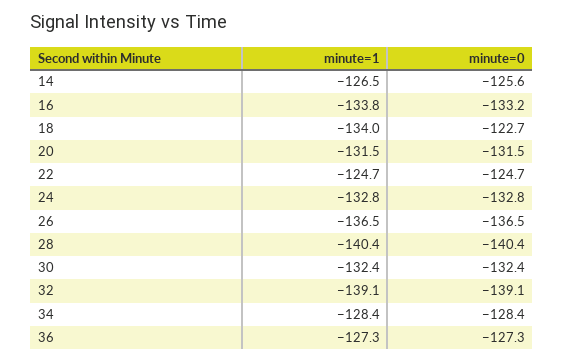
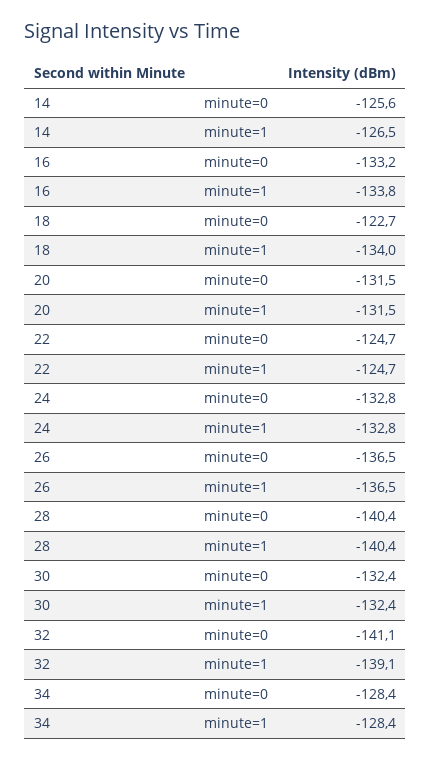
minute=0, 32: -139.1 -> -141.1
minute=1, 36: -127.3 -> none
minute=0, 36: -127.3 -> none

